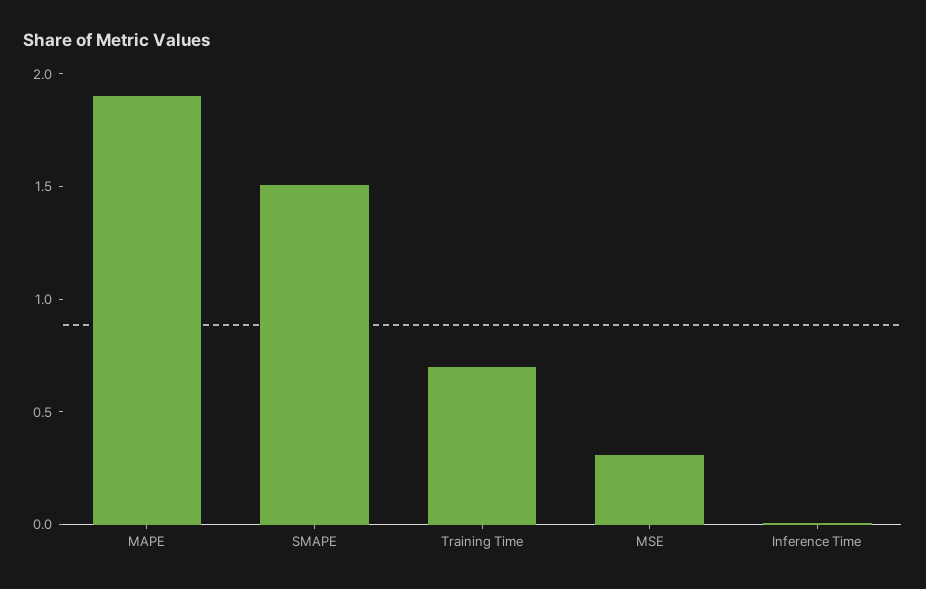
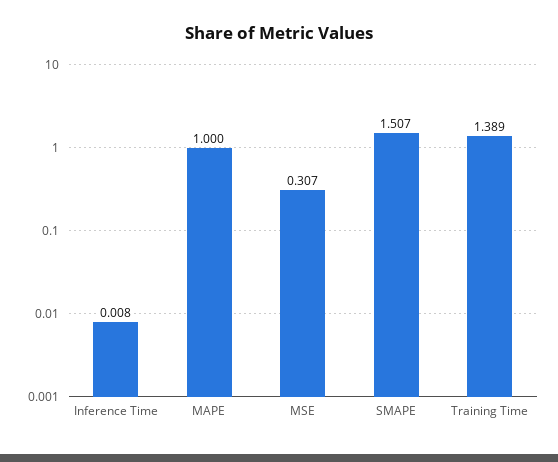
MAPE: 1.9 -> 1
Training Time: 0.7 -> 1.389

